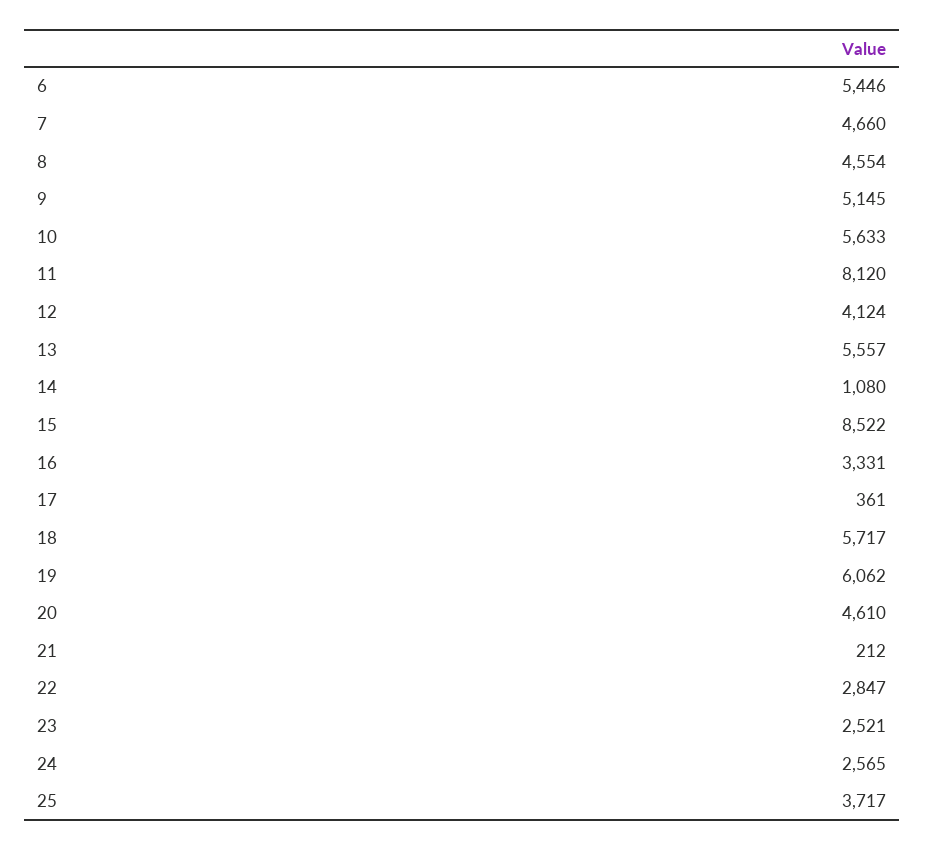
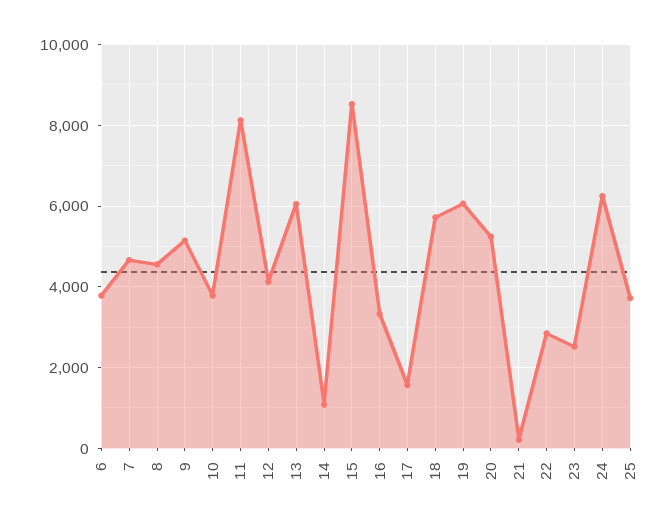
6: 5446 -> 3800
10: 5633 -> 3800
13: 5557 -> 6000
17: 361 -> 1600
20: 4610 -> 5200
24: 2565 -> 6200

